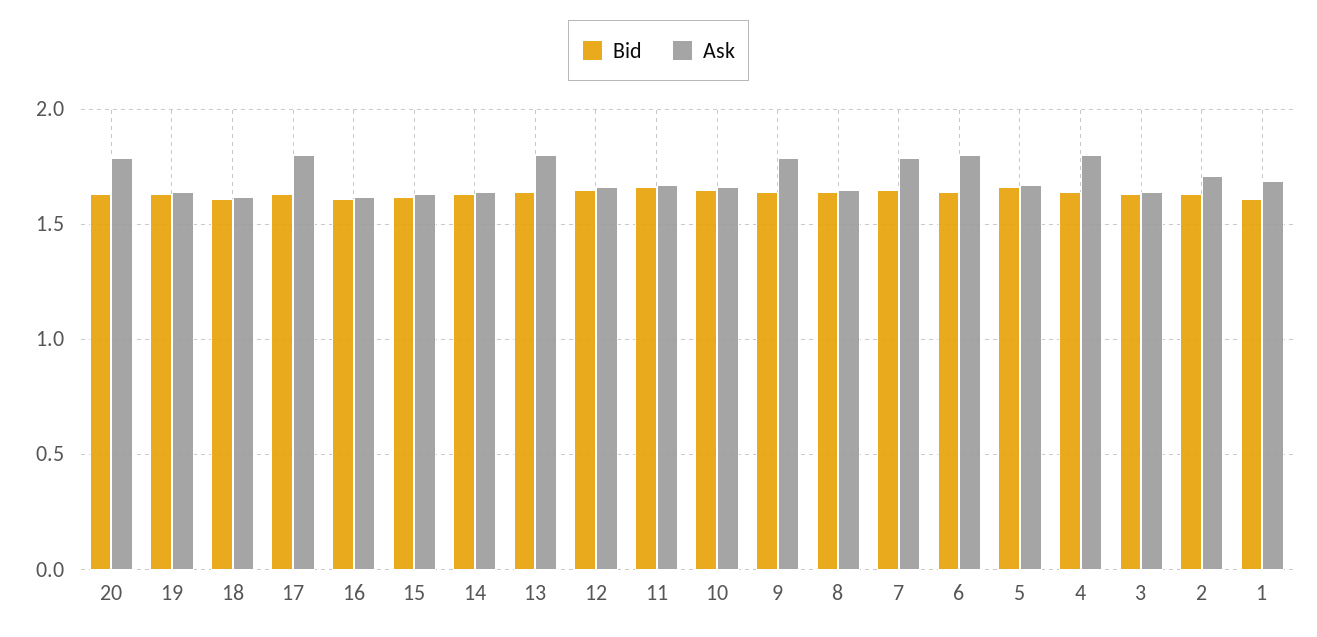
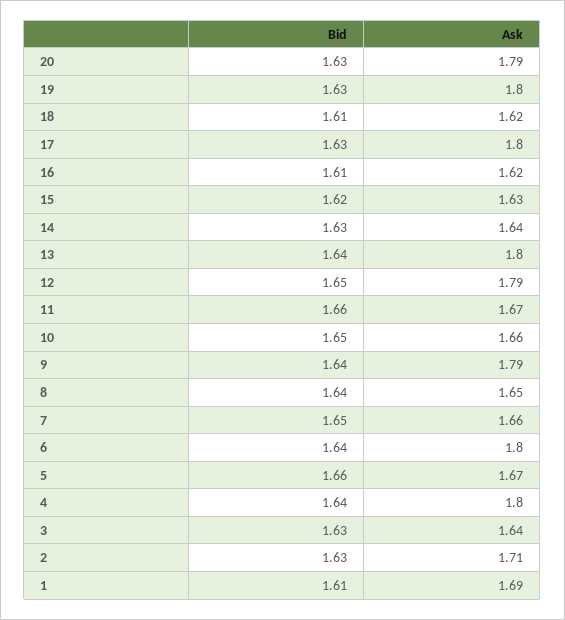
Ask, 19: 1.65 -> 1.8
Ask, 12: 1.65 -> 1.79
Ask, 7: 1.8 -> 1.66

